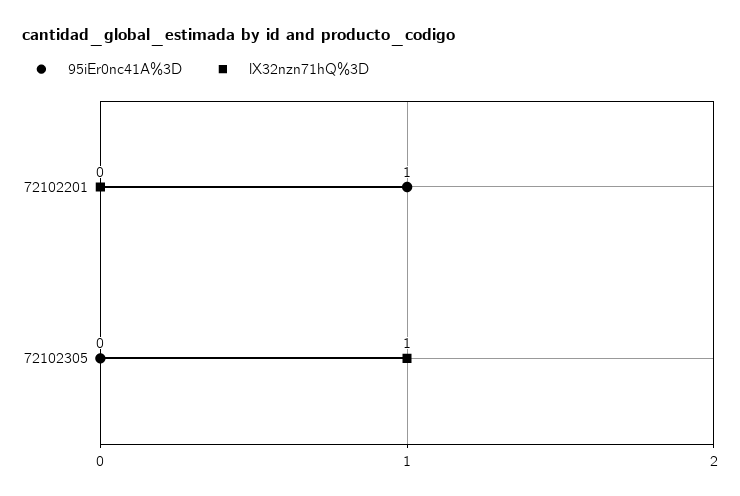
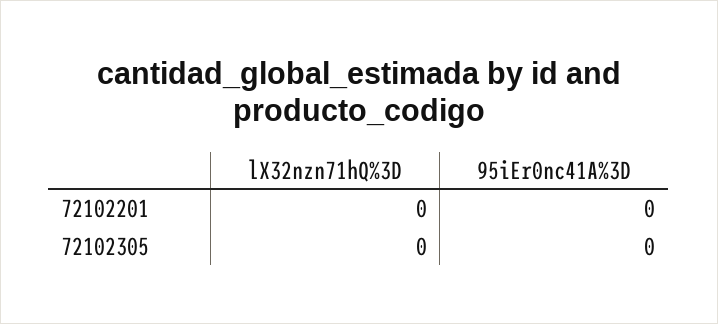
95iEr0nc41A%3D, 72102201: 1 -> 0
lX32nzn71hQ%3D, 72102305: 1 -> 0

